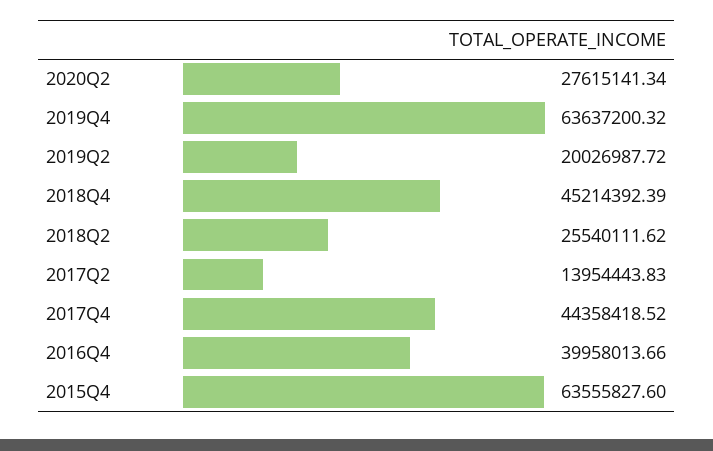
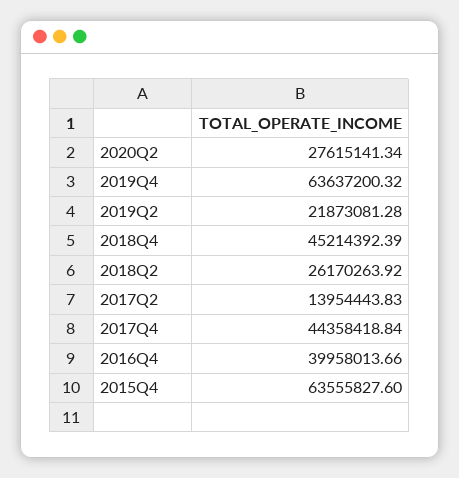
2019Q2: 20026987.72 -> 21873081.28
2018Q2: 25540111.62 -> 26170263.92
2017Q4: 44358418.52 -> 44358418.84

